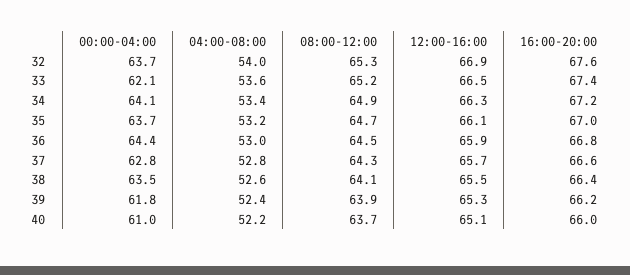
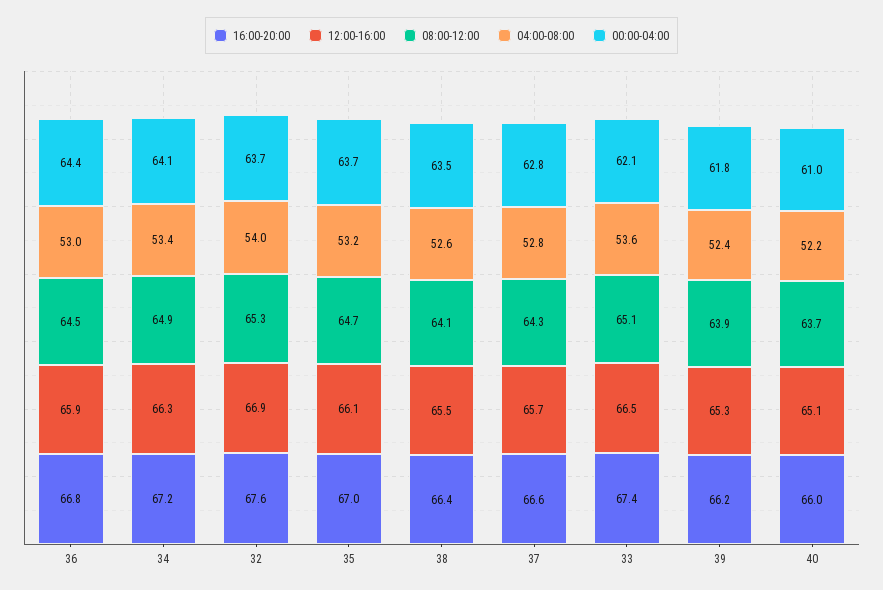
08:00-12:00, 33: 65.2 -> 65.1

